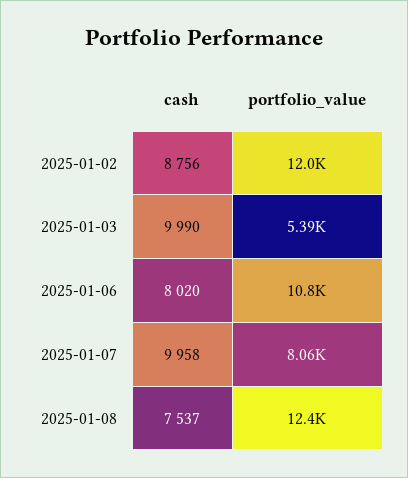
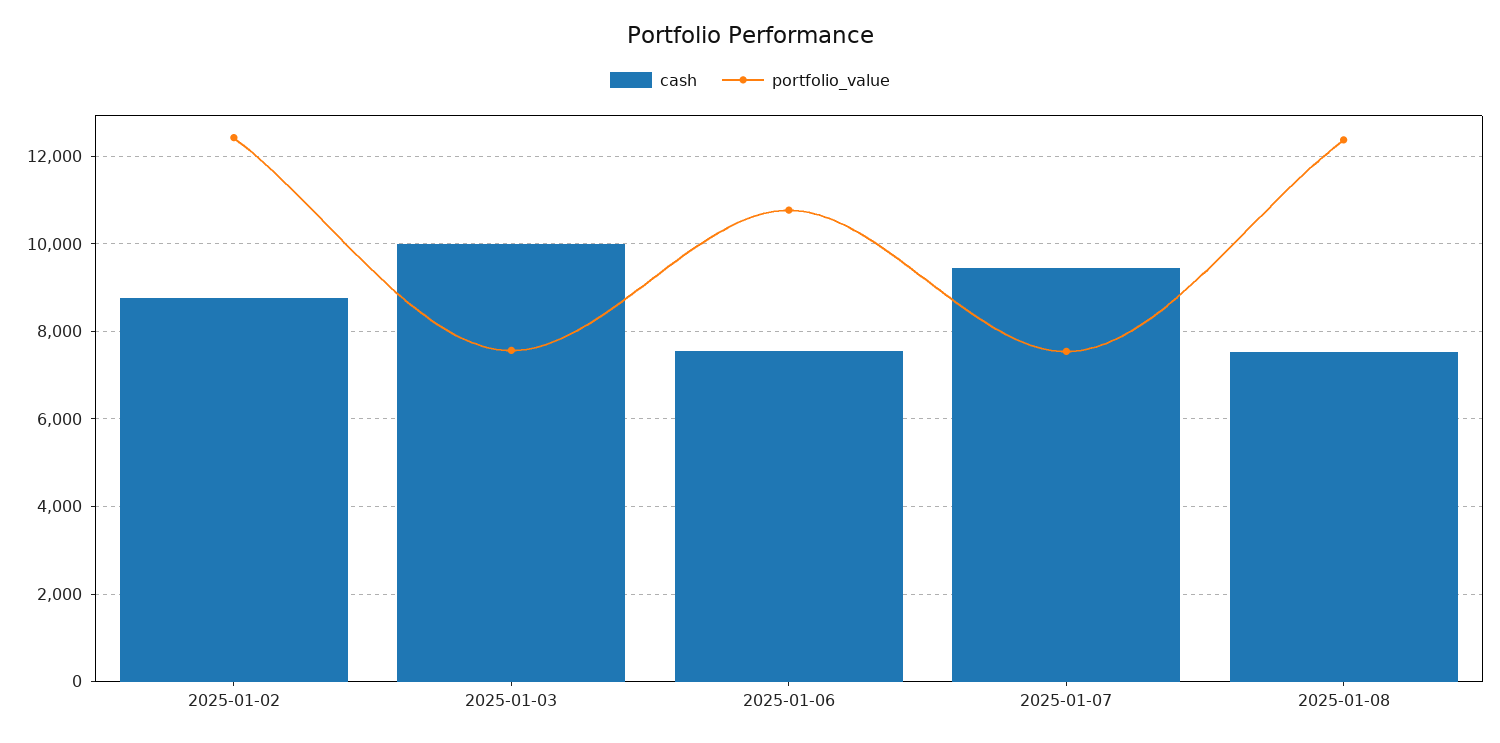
portfolio_value, 2025-01-02: 12000 -> 12400
portfolio_value, 2025-01-03: 5390 -> 7600
cash, 2025-01-06: 8020 -> 7600
cash, 2025-01-07: 9958 -> 9400
portfolio_value, 2025-01-07: 8060 -> 7600

